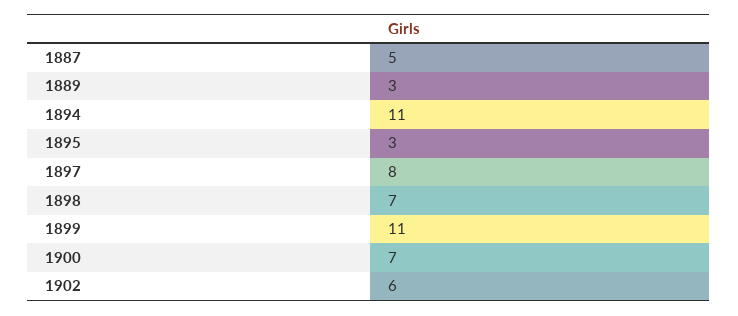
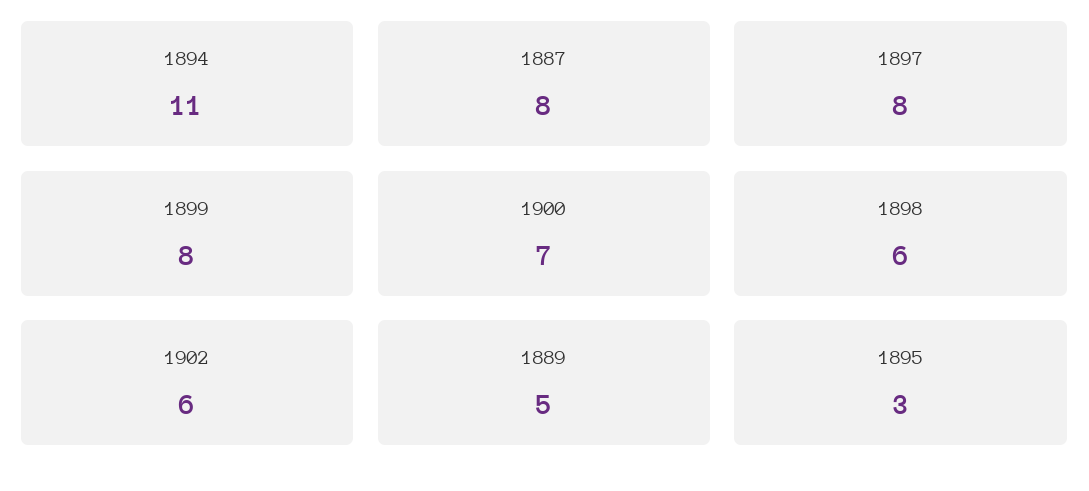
1887: 5 -> 8
1889: 3 -> 5
1898: 7 -> 6
1899: 11 -> 8

